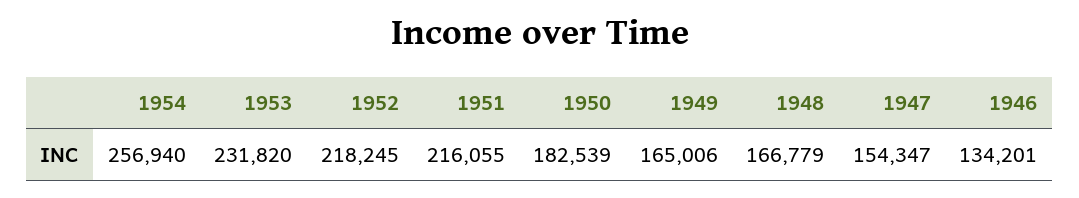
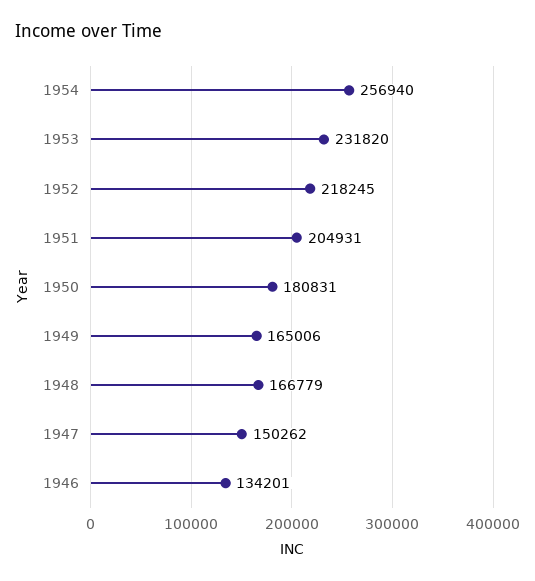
1951: 216055 -> 204931
1950: 182539 -> 180831
1947: 154347 -> 150262

